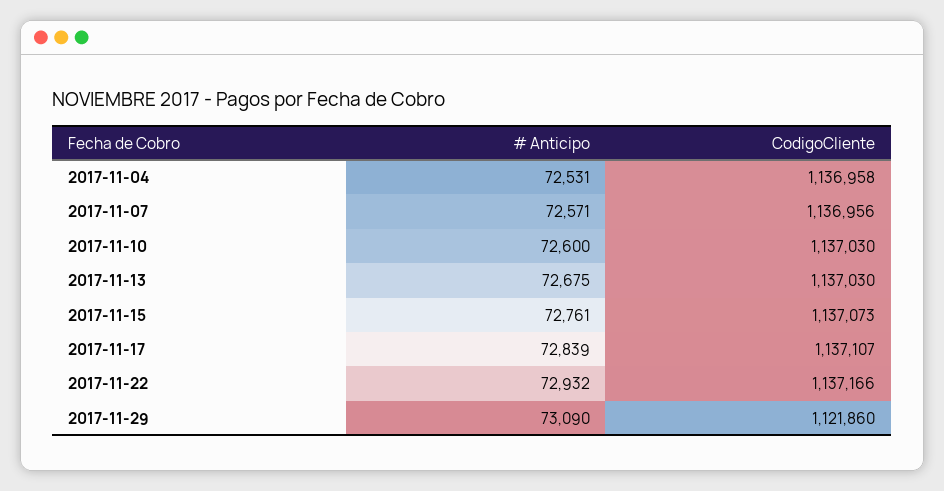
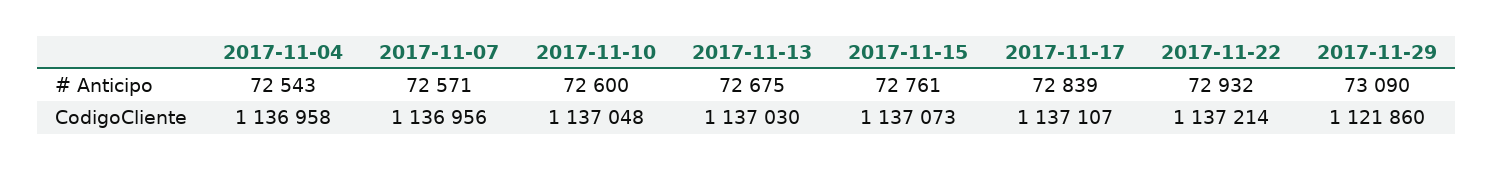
# Anticipo, 2017-11-04: 72531 -> 72543
CodigoCliente, 2017-11-10: 1137030 -> 1137048
CodigoCliente, 2017-11-22: 1137166 -> 1137214

